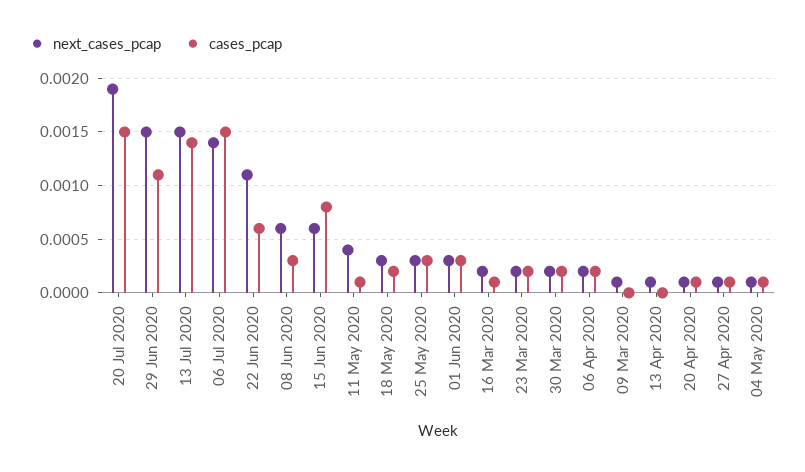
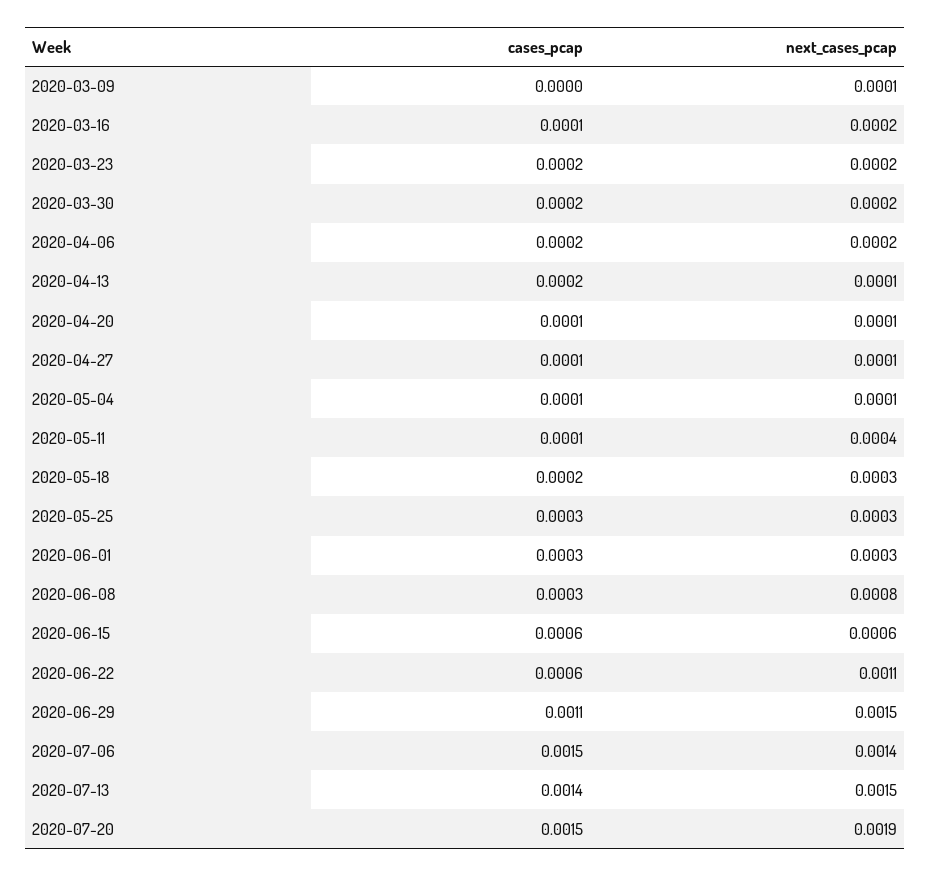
next_cases_pcap, 08 Jun 2020: 0.0006 -> 0.0008
cases_pcap, 15 Jun 2020: 0.0008 -> 0.0006
cases_pcap, 13 Apr 2020: 0 -> 0.0002

